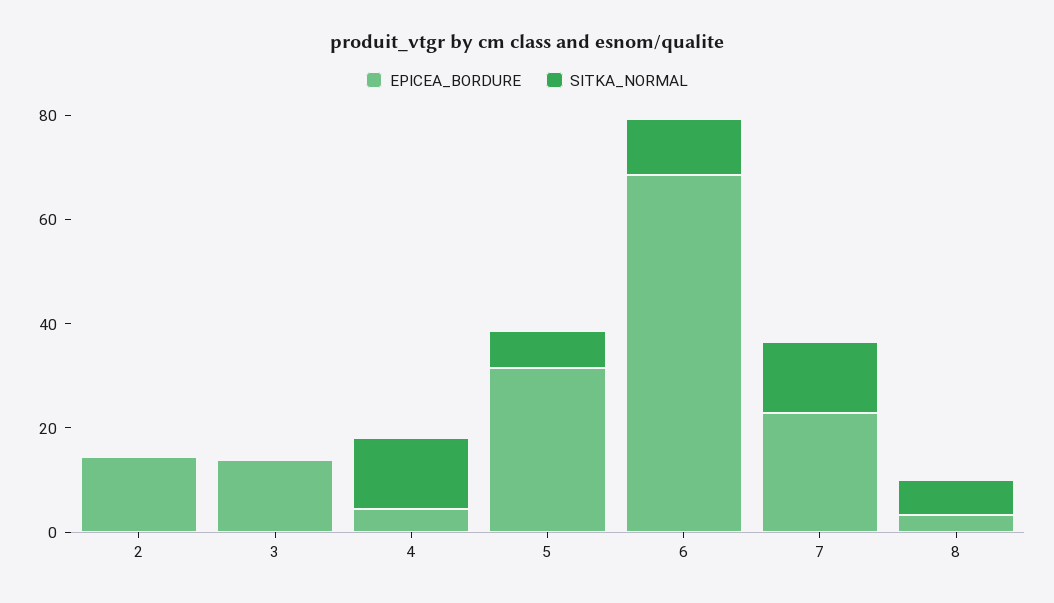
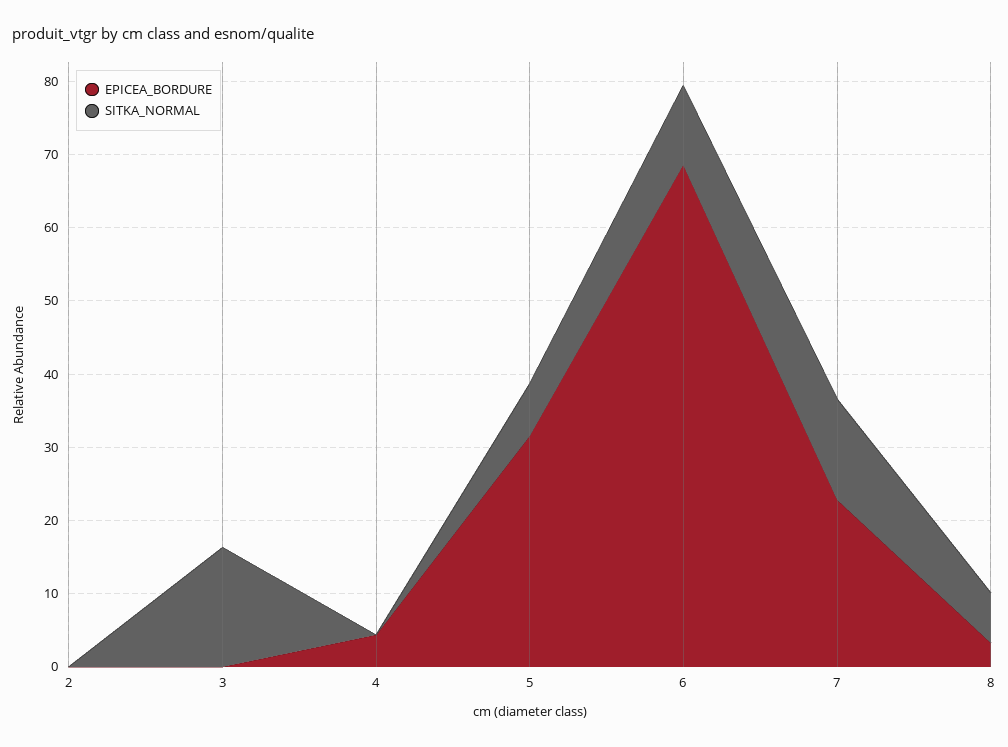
EPICEA_BORDURE, 2: 15 -> 0
EPICEA_BORDURE, 3: 15 -> 0
SITKA_NORMAL, 3: 0 -> 16
SITKA_NORMAL, 4: 15 -> 0

